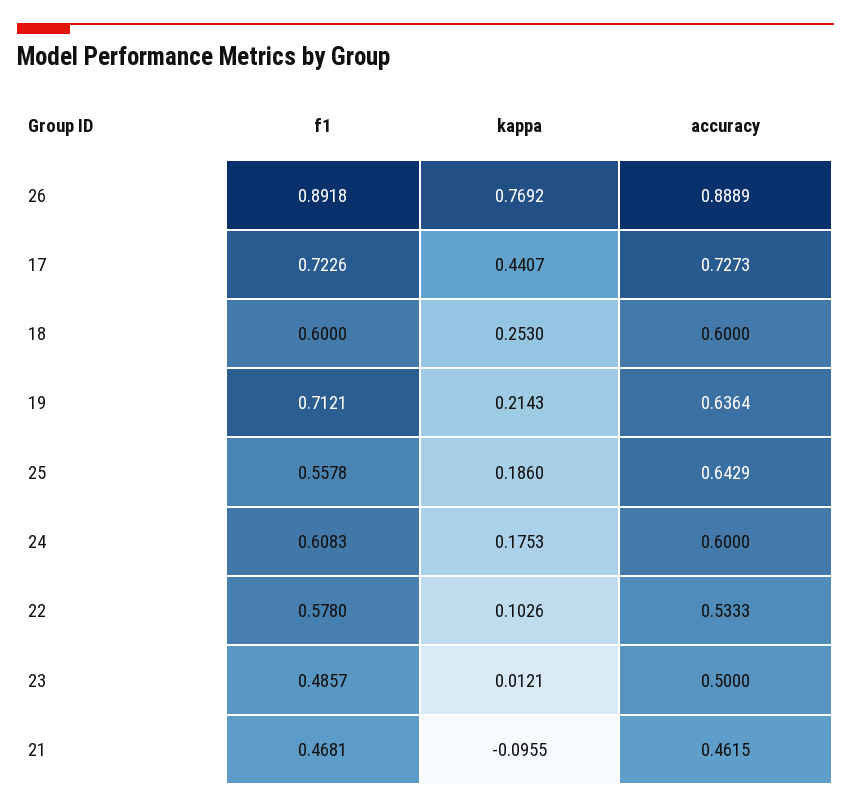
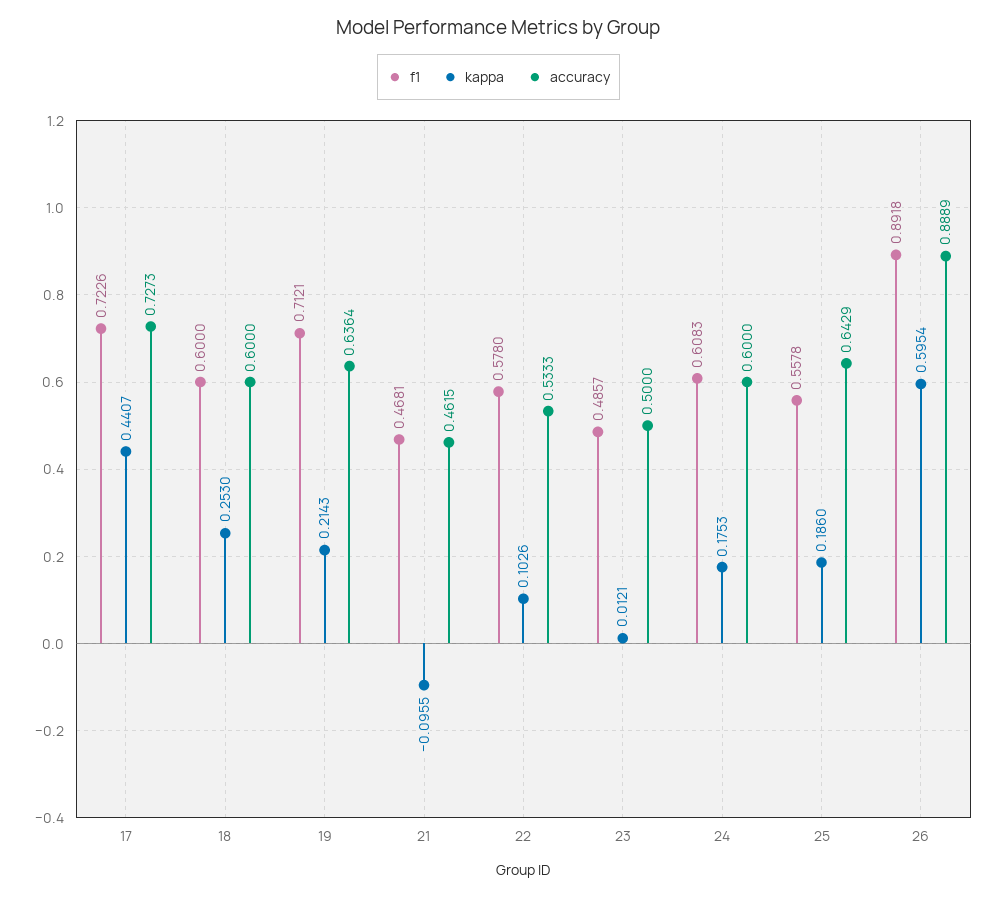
kappa, 26: 0.7692 -> 0.5954

